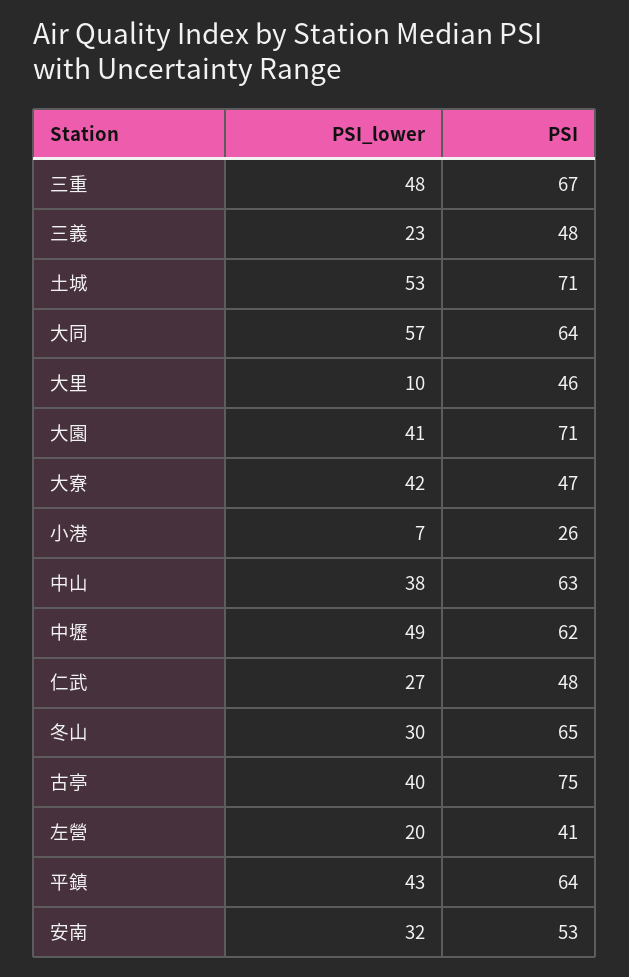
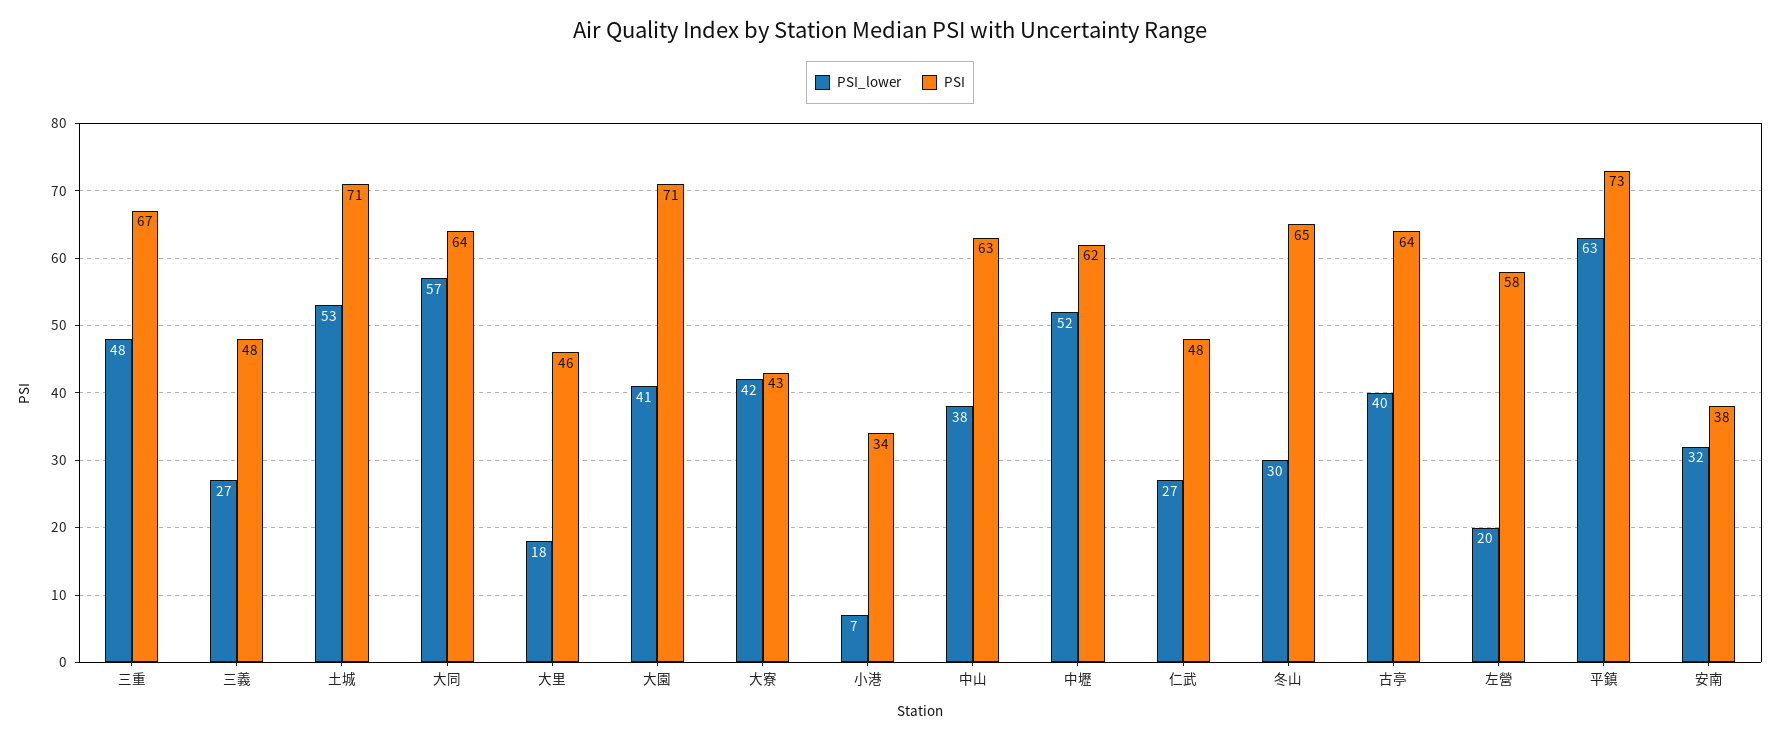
PSI_lower, 三義: 23 -> 27
PSI_lower, 大里: 10 -> 18
PSI, 大寮: 47 -> 43
PSI, 小港: 26 -> 34
PSI_lower, 中壢: 49 -> 52
PSI, 古亭: 75 -> 64
PSI, 左營: 41 -> 58
PSI_lower, 平鎮: 43 -> 63
PSI, 平鎮: 64 -> 73
PSI, 安南: 53 -> 38

